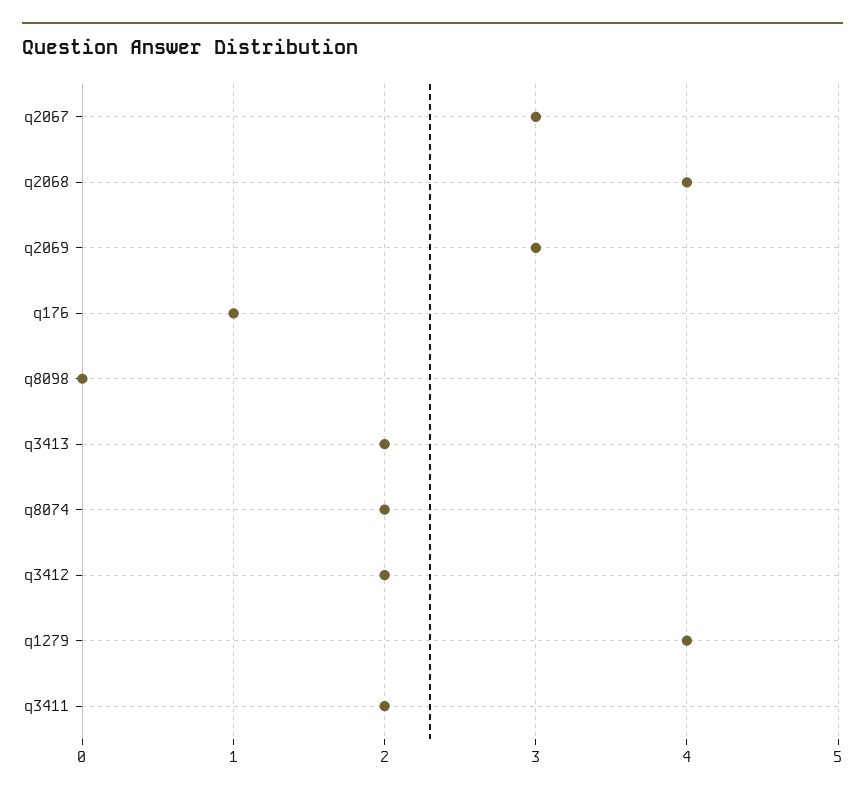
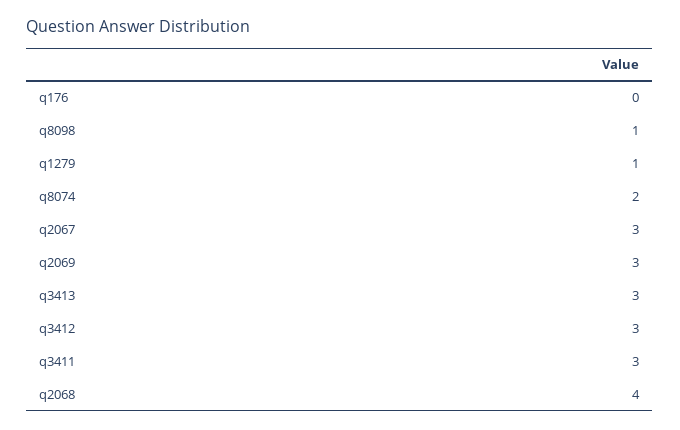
q176: 1 -> 0
q8098: 0 -> 1
q3413: 2 -> 3
q3412: 2 -> 3
q1279: 4 -> 1
q3411: 2 -> 3

